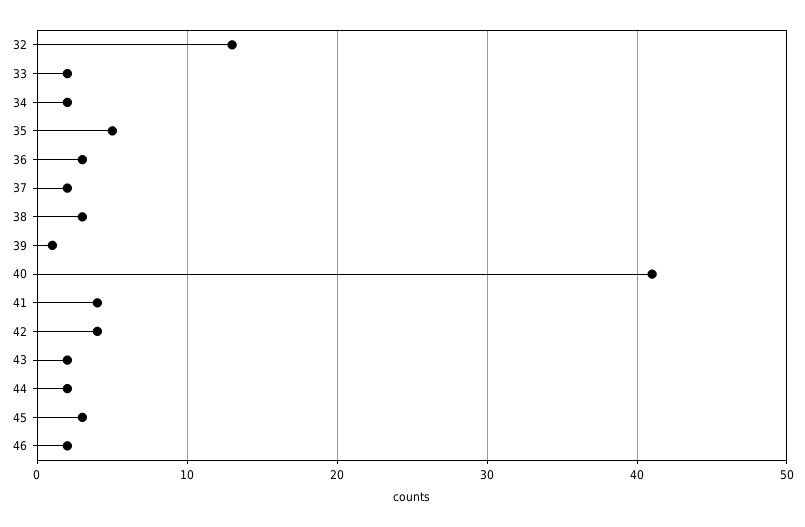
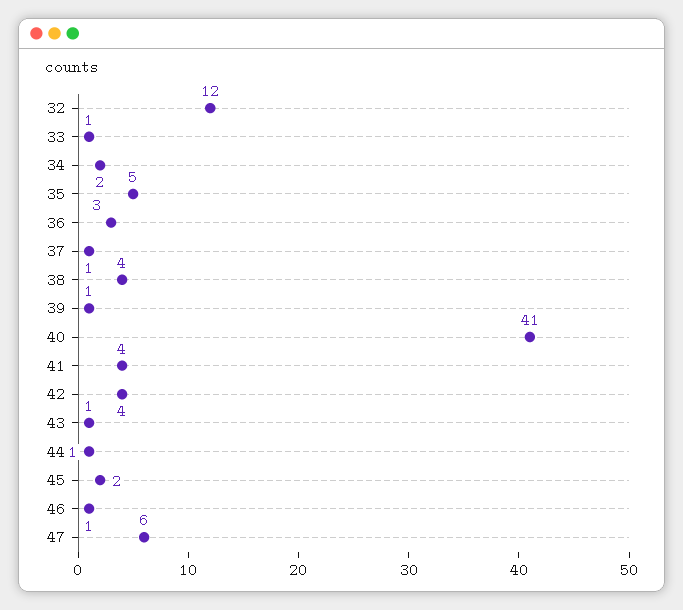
32: 13 -> 12
33: 2 -> 1
37: 2 -> 1
38: 3 -> 4
43: 2 -> 1
44: 2 -> 1
45: 3 -> 2
46: 2 -> 1
47: none -> 6

